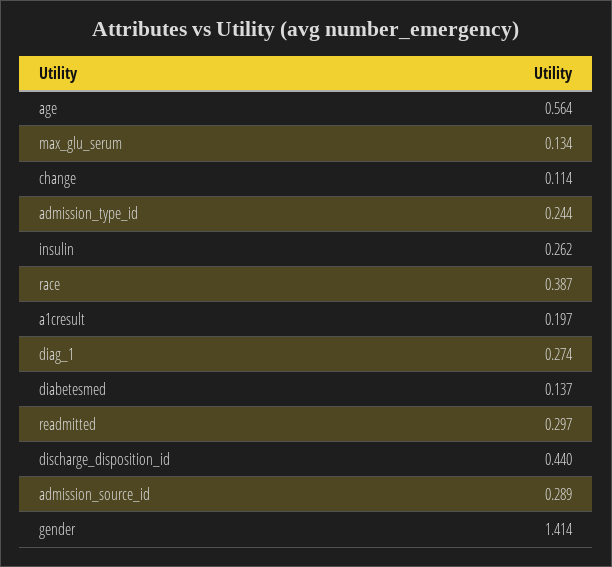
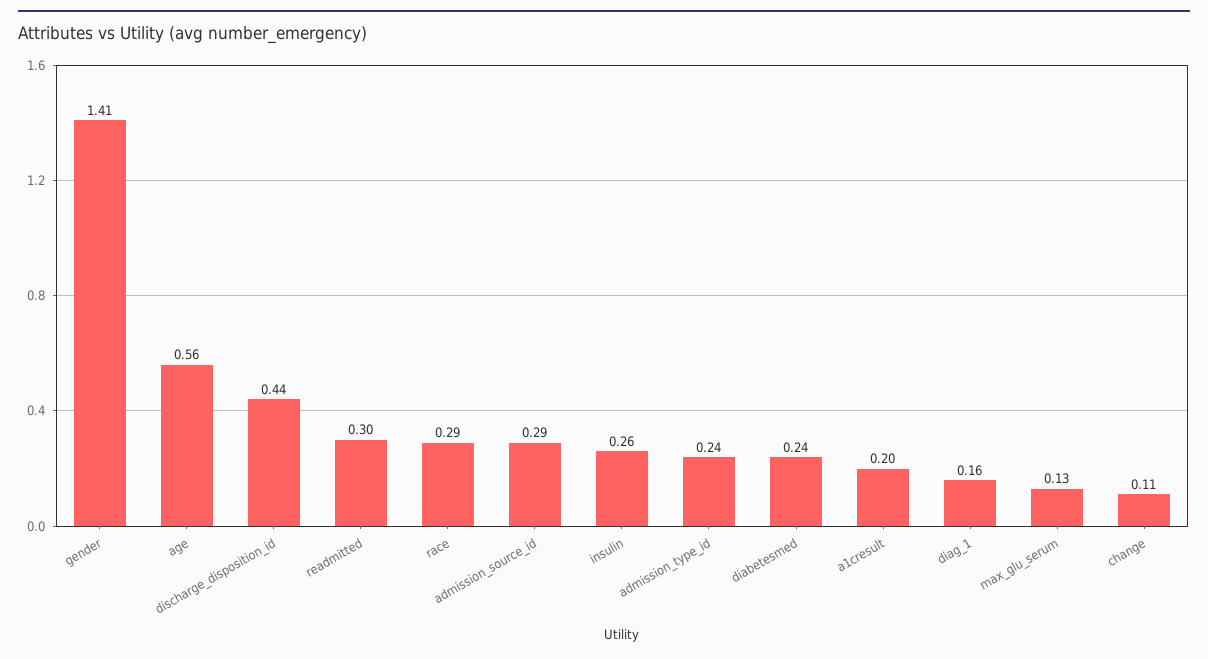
race: 0.387 -> 0.29
diag_1: 0.274 -> 0.16
diabetesmed: 0.137 -> 0.24

